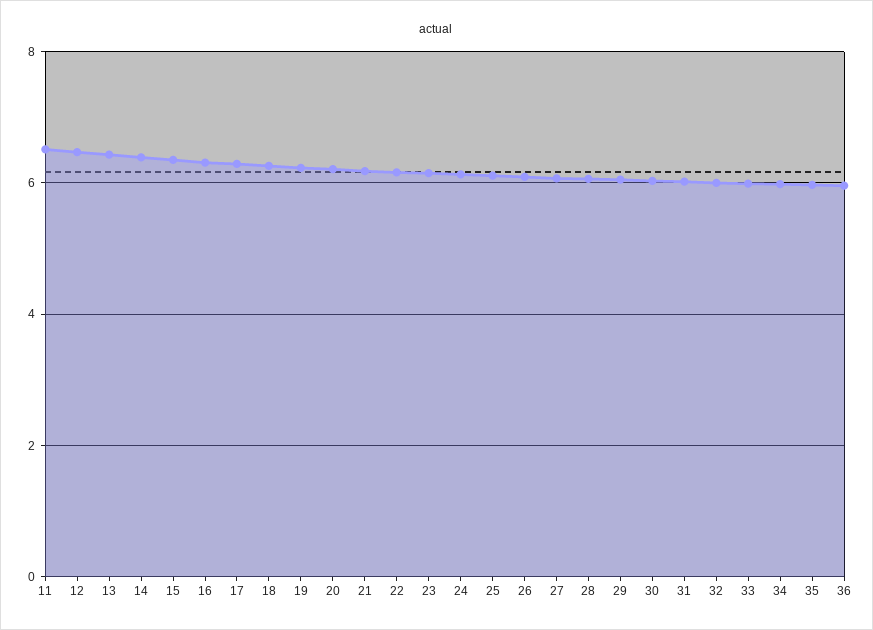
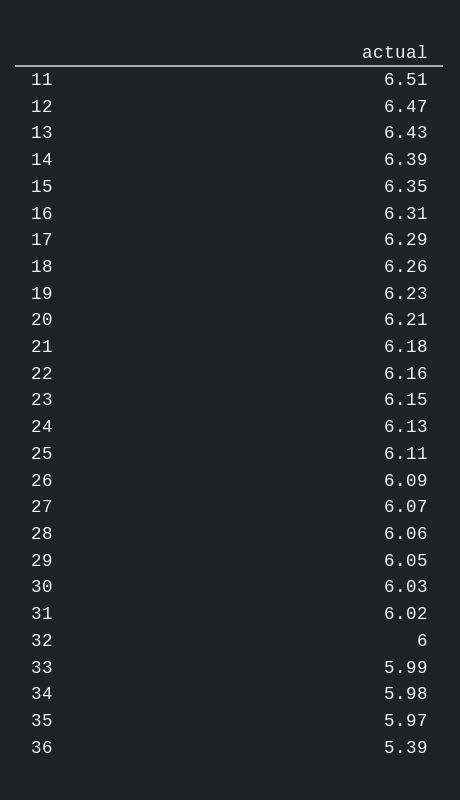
36: 6 -> 5.39

